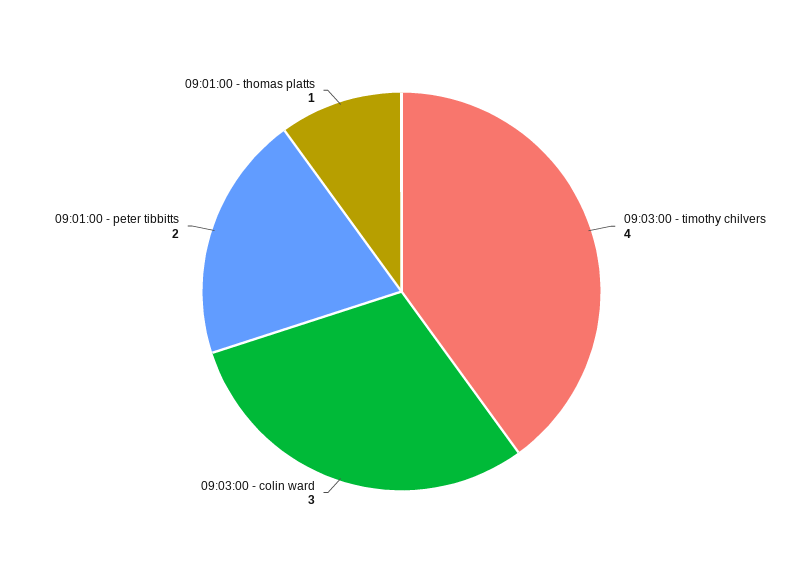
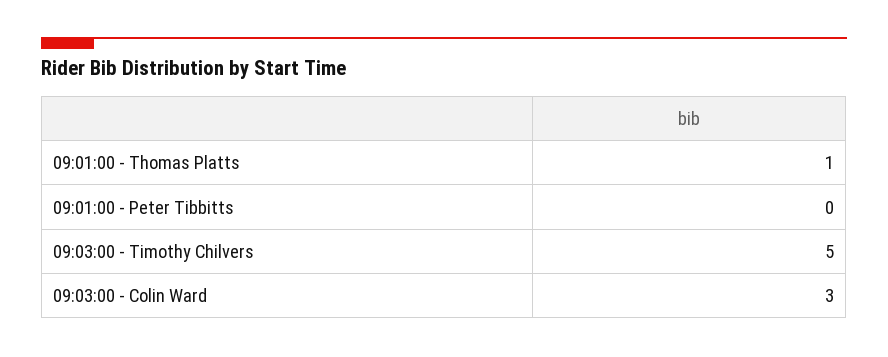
09:03:00 - timothy chilvers: 4 -> 5
09:01:00 - peter tibbitts: 2 -> 0

